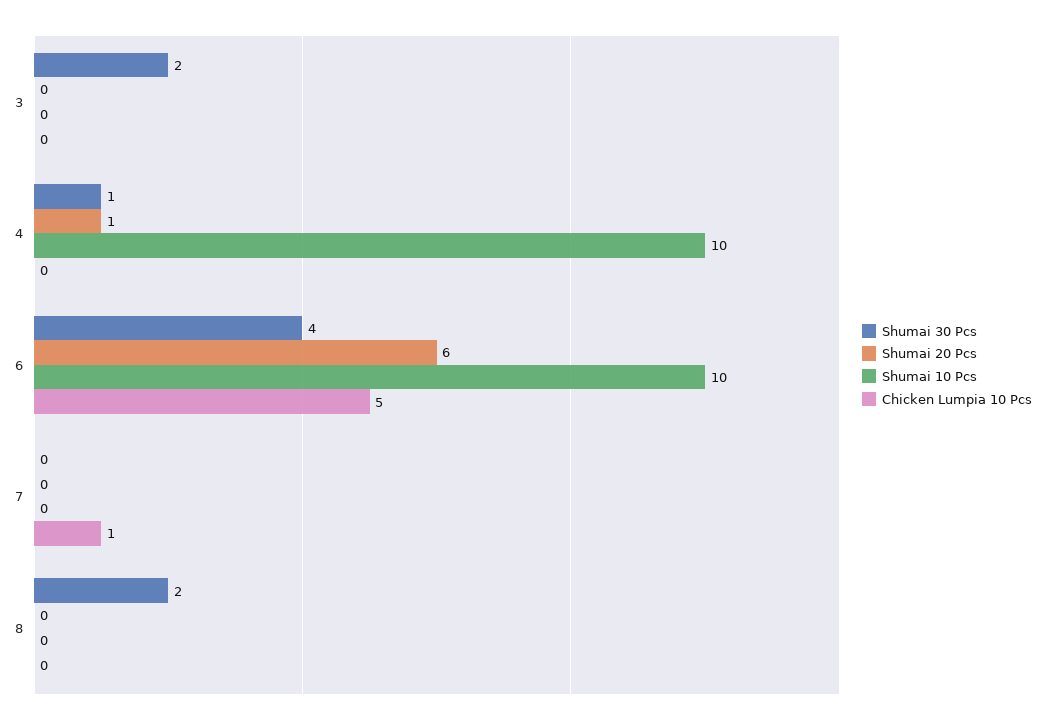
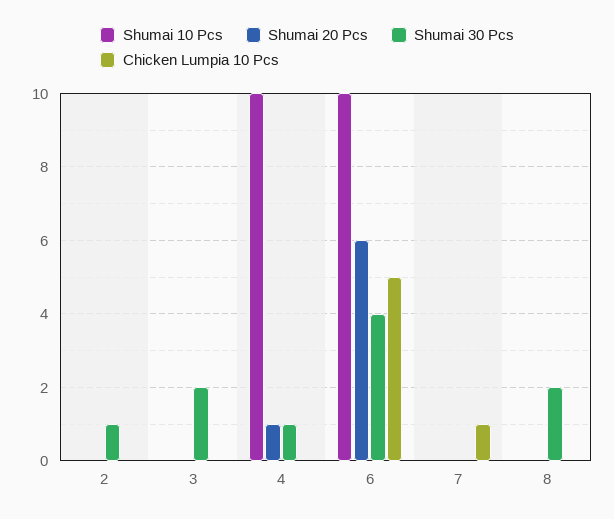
Shumai 10 Pcs, 2: none -> 0
Shumai 20 Pcs, 2: none -> 0
Shumai 30 Pcs, 2: none -> 1
Chicken Lumpia 10 Pcs, 2: none -> 0

